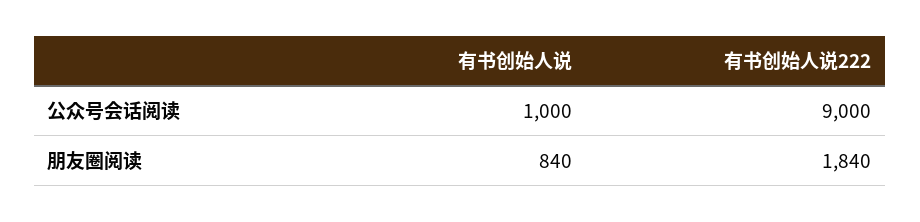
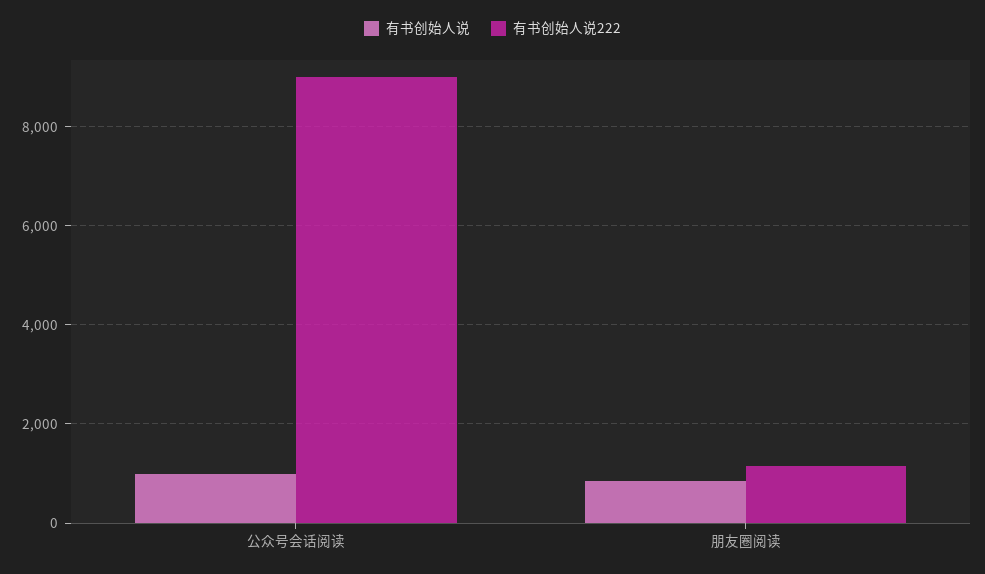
有书创始人说222, 朋友圈阅读: 1840 -> 1200

